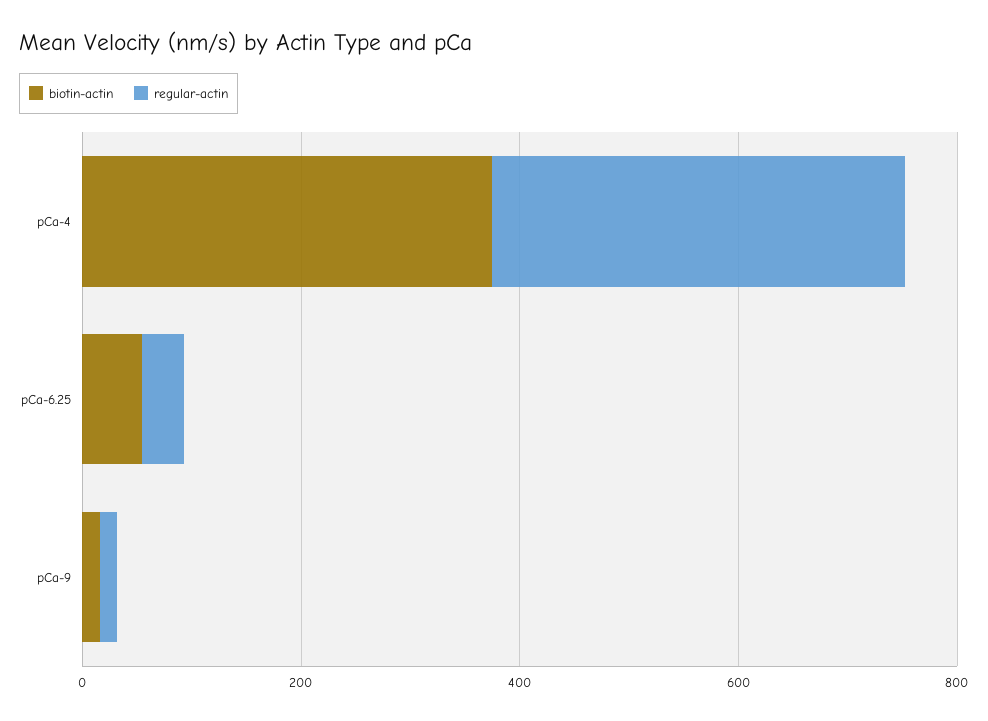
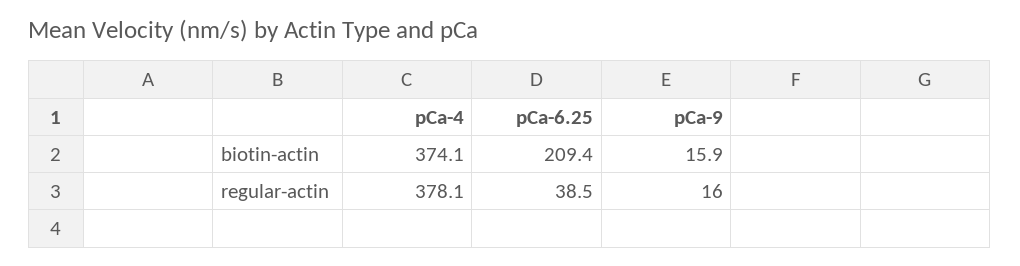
biotin-actin, pCa-6.25: 50 -> 209.4

